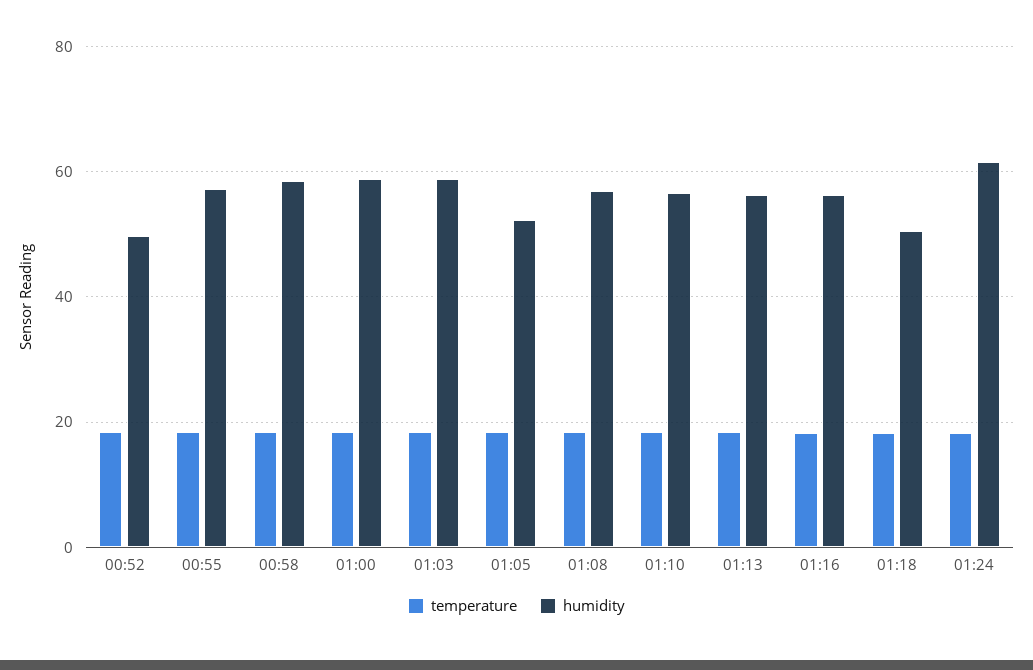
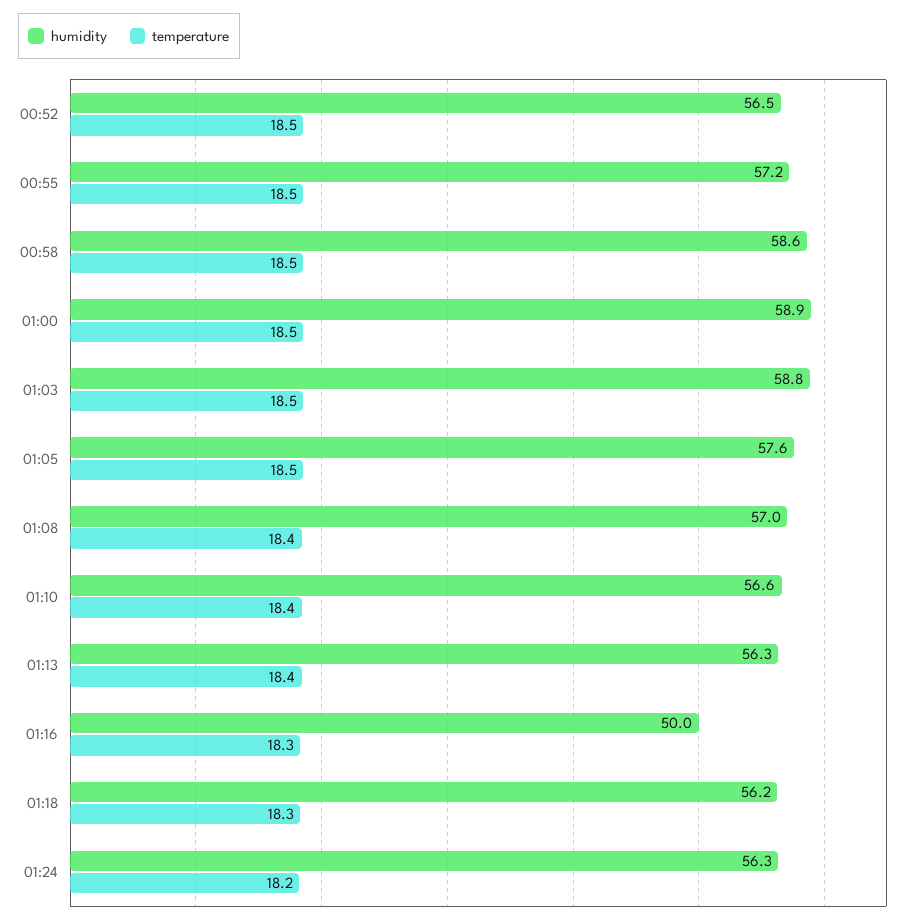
humidity, 00:52: 50 -> 56.5
humidity, 01:05: 52 -> 57.6
humidity, 01:16: 56 -> 50
humidity, 01:18: 50 -> 56.2
humidity, 01:24: 62 -> 56.3

